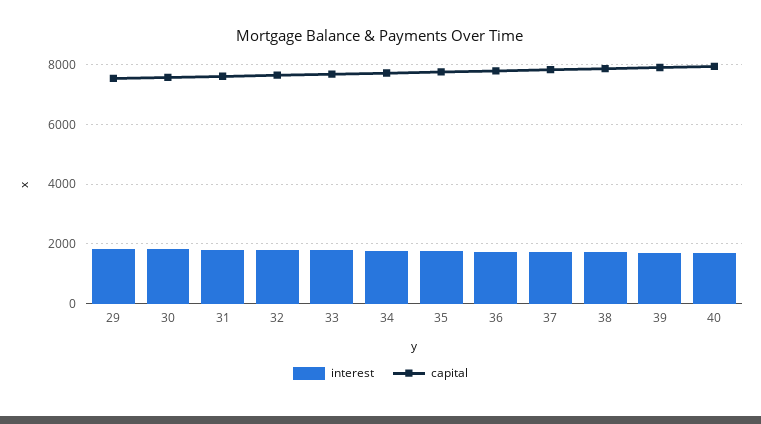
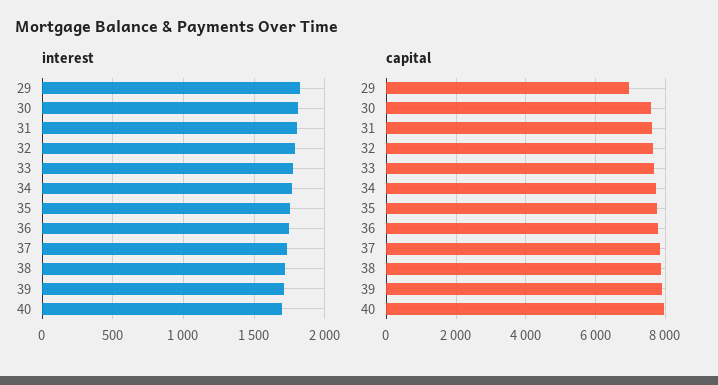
capital, 29: 7500 -> 7000

